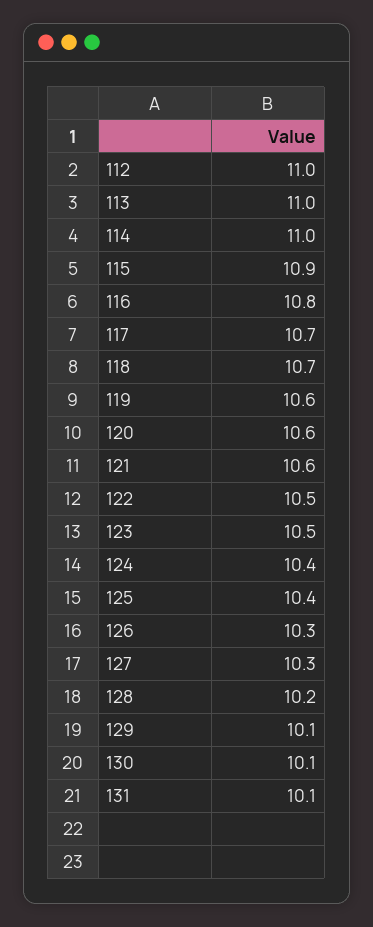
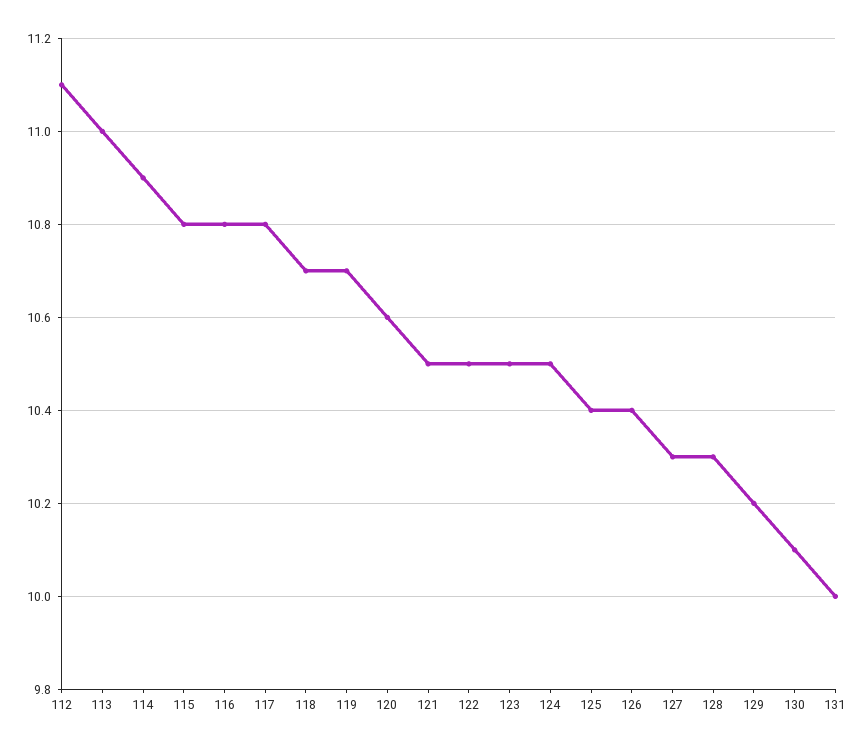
112: 11 -> 11.1
114: 11 -> 10.9
115: 10.9 -> 10.8
117: 10.7 -> 10.8
119: 10.6 -> 10.7
121: 10.6 -> 10.5
124: 10.4 -> 10.5
126: 10.3 -> 10.4
128: 10.2 -> 10.3
129: 10.1 -> 10.2
131: 10.1 -> 10

